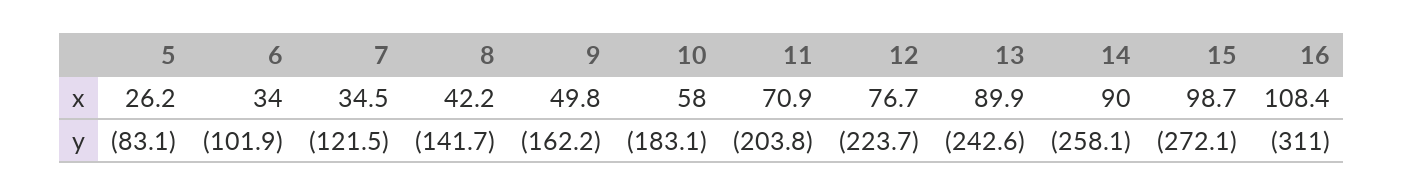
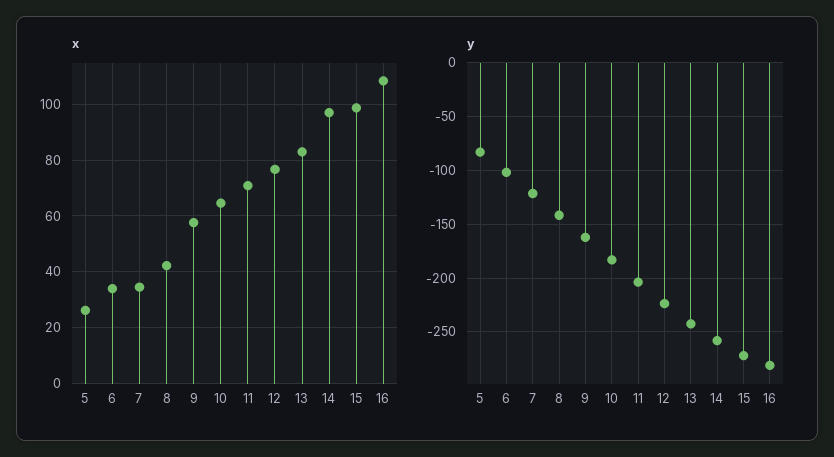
x, 9: 49.8 -> 57.5
x, 10: 58 -> 65
x, 13: 89.9 -> 82.5
x, 14: 90 -> 97.5
y, 16: -311 -> -280

